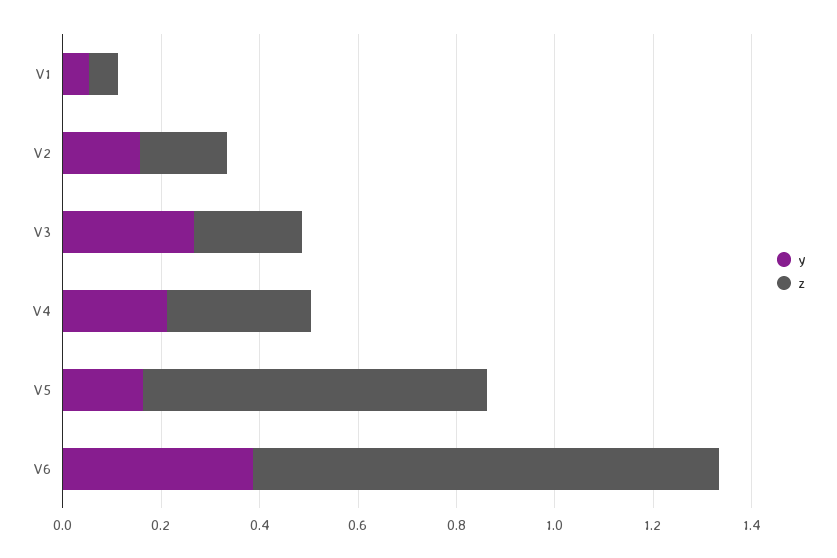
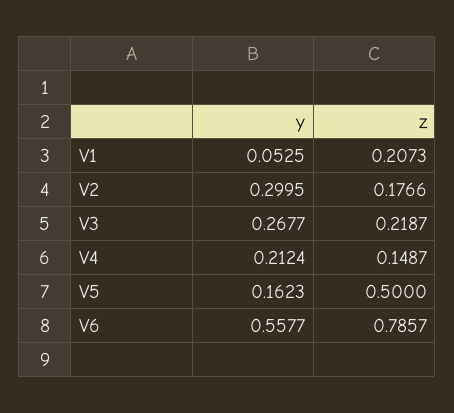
z, V1: 0.05 -> 0.2073
y, V2: 0.15 -> 0.2995
z, V4: 0.3 -> 0.1487
z, V5: 0.7 -> 0.5
y, V6: 0.4 -> 0.5577
z, V6: 0.95 -> 0.7857

